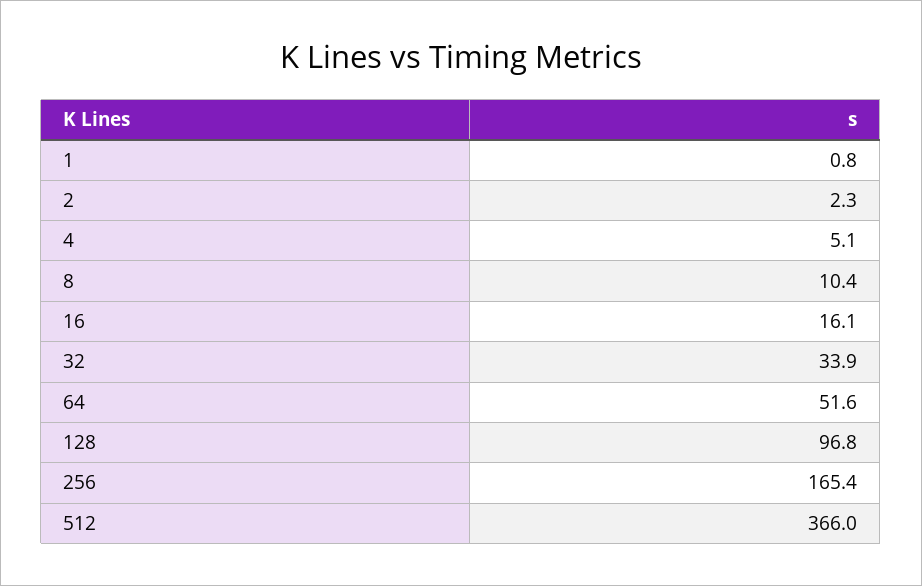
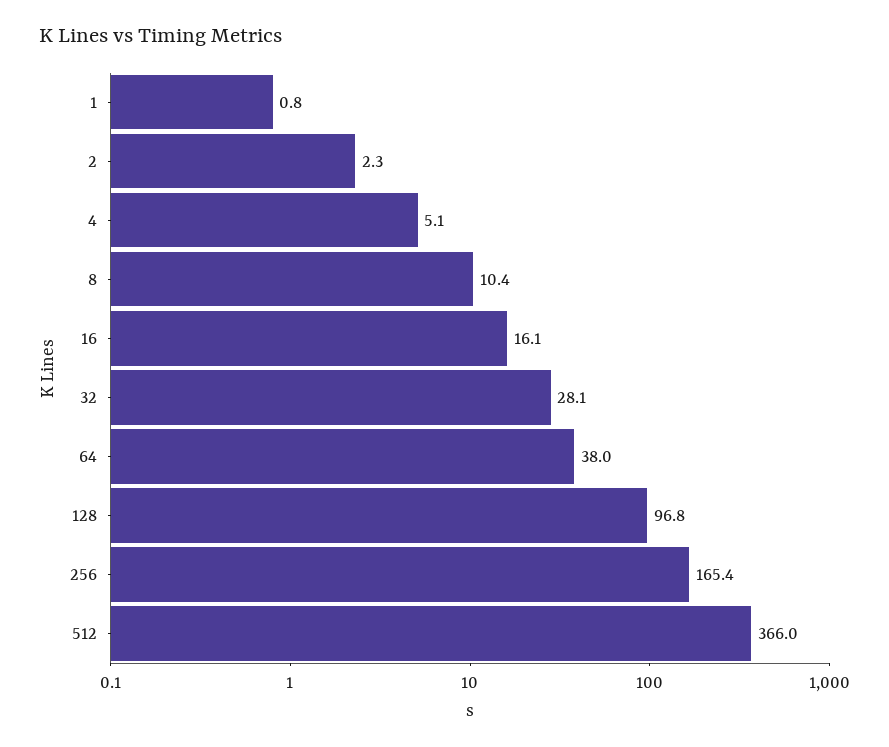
32: 33.9 -> 28.1
64: 51.6 -> 38

